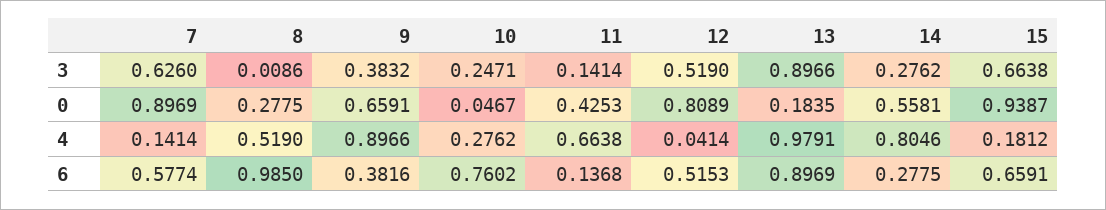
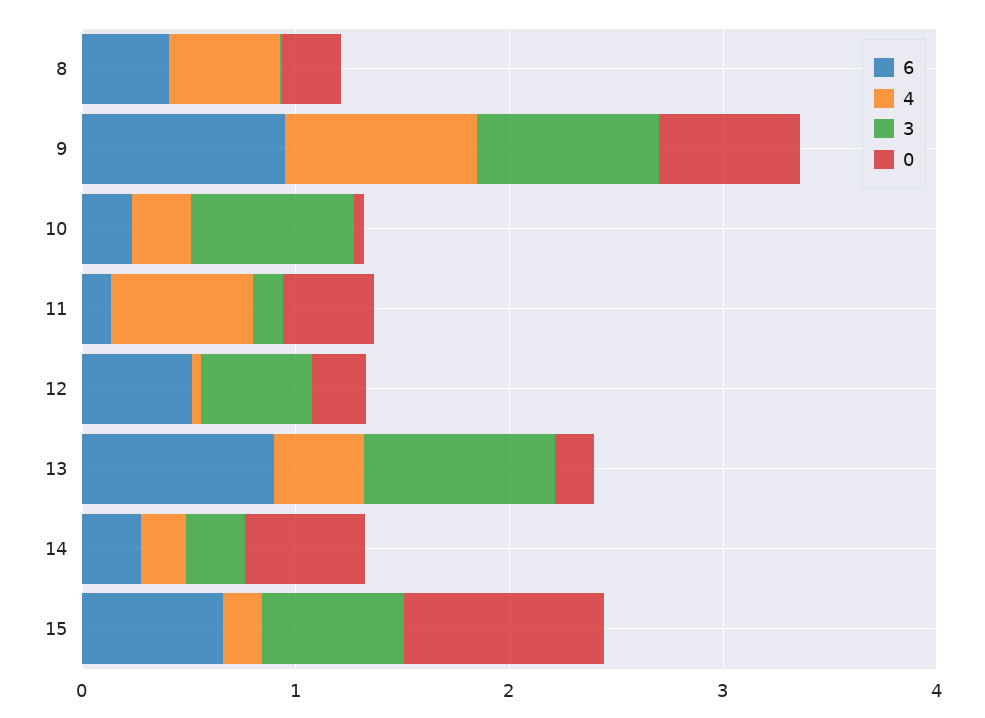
3, 7: 0.626 -> none
3, 9: 0.3832 -> 0.8
3, 10: 0.2471 -> 0.8
0, 7: 0.8969 -> none
0, 12: 0.8089 -> 0.2
4, 7: 0.1414 -> none
4, 13: 0.9791 -> 0.4
4, 14: 0.8046 -> 0.2
6, 7: 0.5774 -> none
6, 8: 0.985 -> 0.4
6, 9: 0.3816 -> 1
6, 10: 0.7602 -> 0.2

